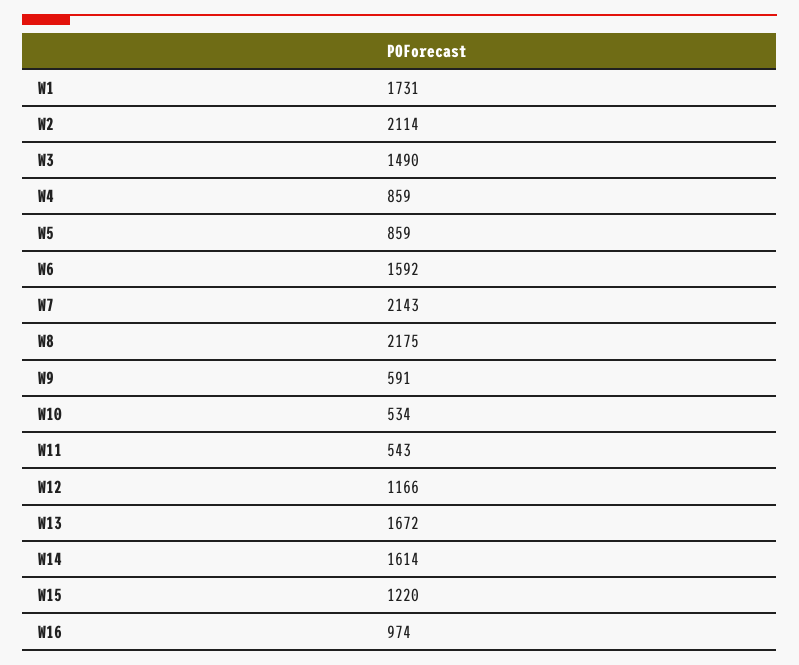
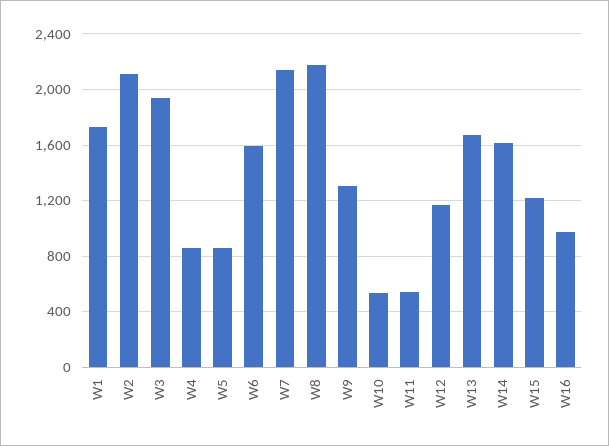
W3: 1490 -> 1950
W9: 591 -> 1300

